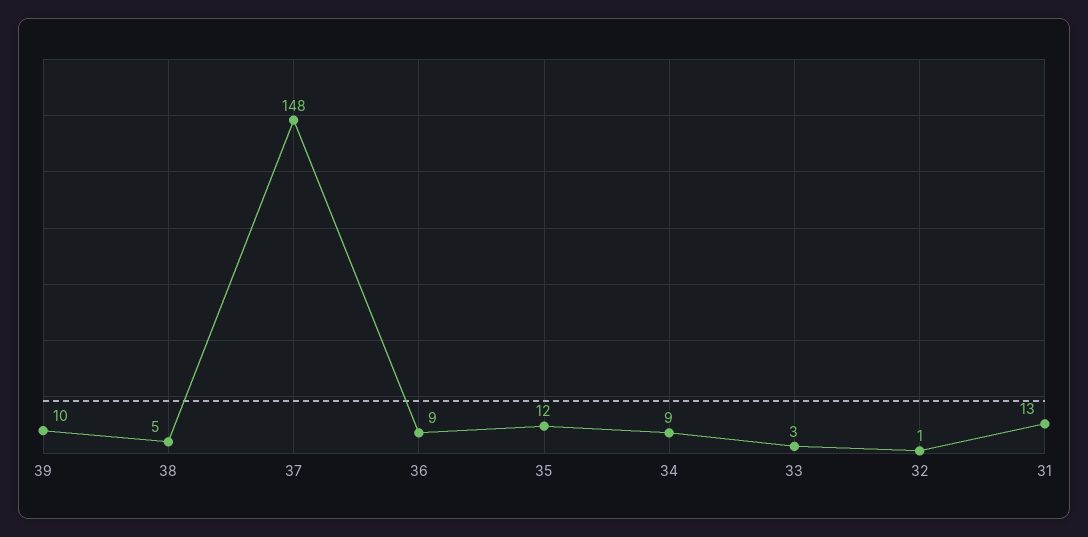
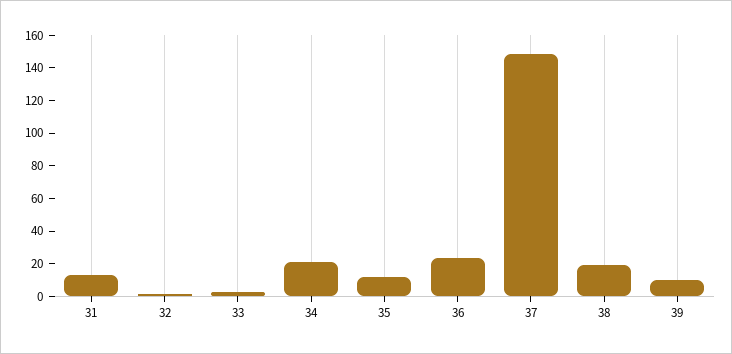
38: 5 -> 20
36: 9 -> 25
34: 9 -> 20

